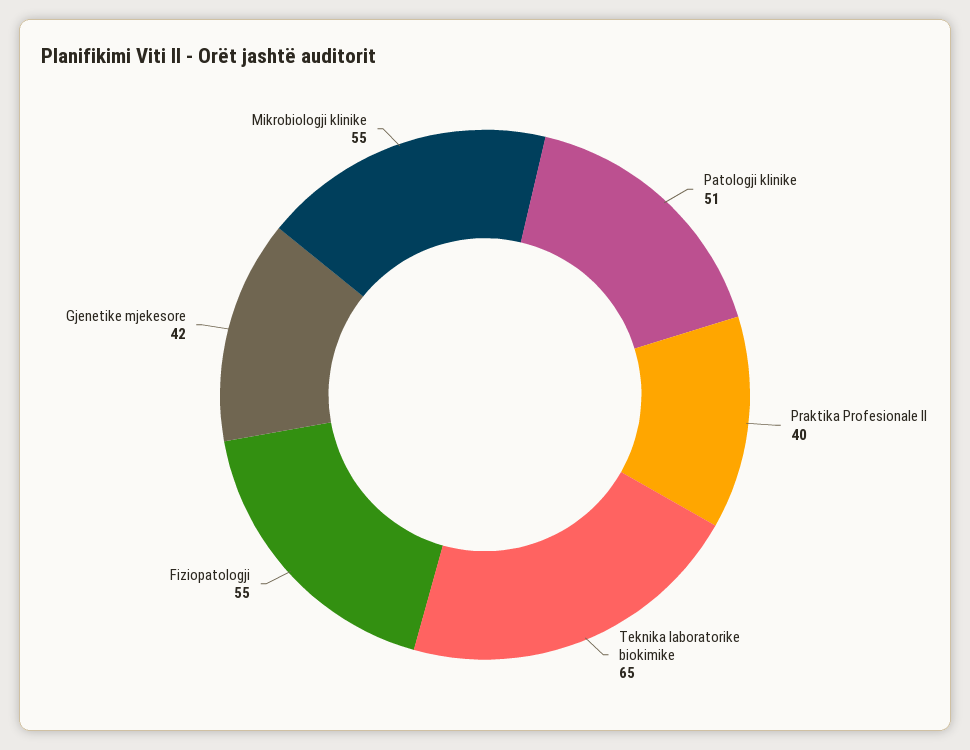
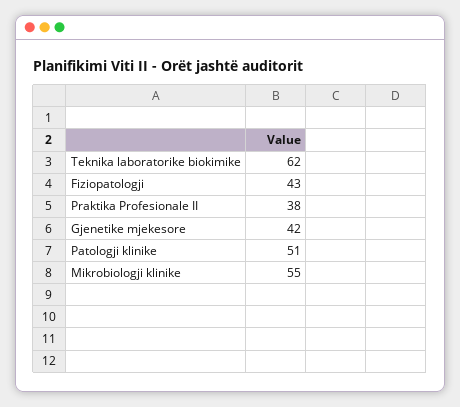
Praktika Profesionale II: 40 -> 38
Teknika laboratorike biokimike: 65 -> 62
Fiziopatologji: 55 -> 43

